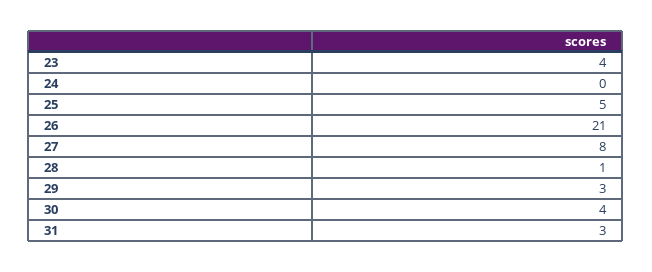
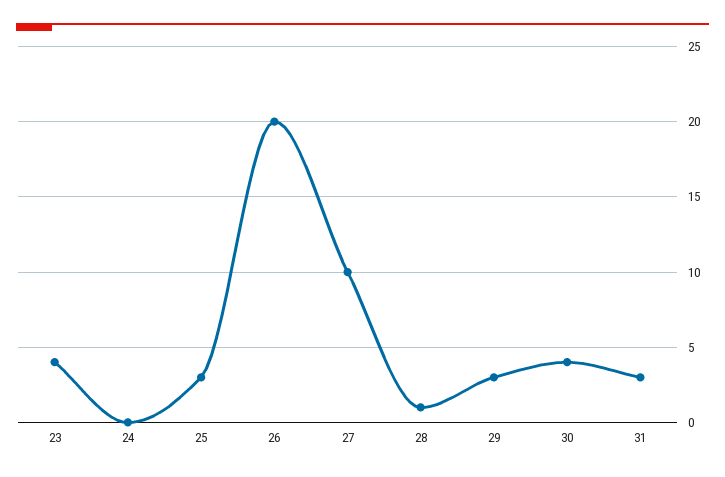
25: 5 -> 3
26: 21 -> 20
27: 8 -> 10

